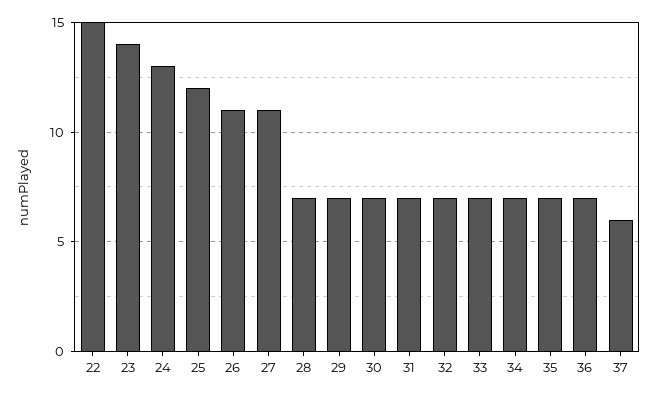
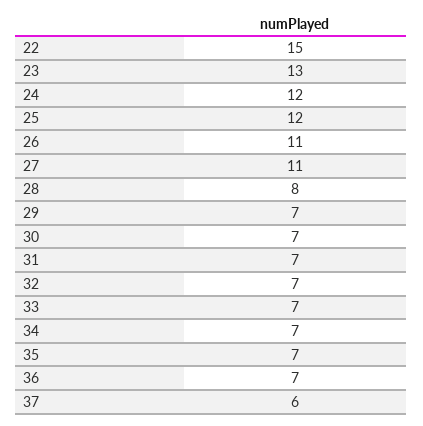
23: 14 -> 13
24: 13 -> 12
28: 7 -> 8

